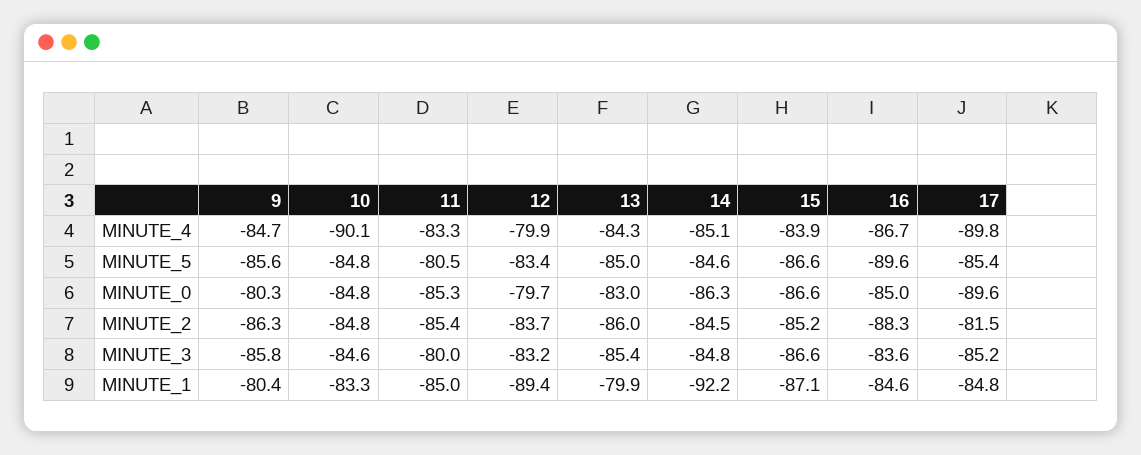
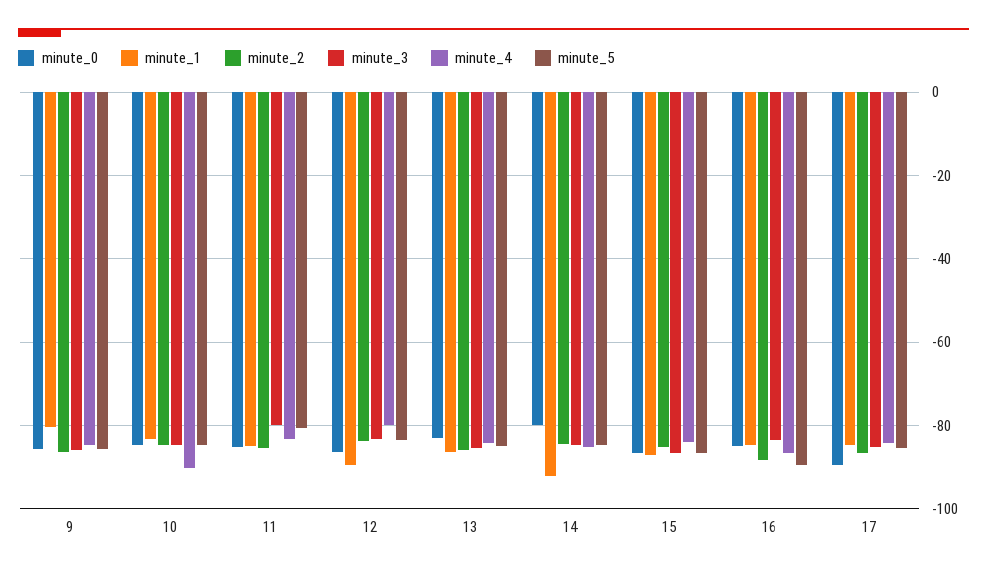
MINUTE_4, 17: -89.8 -> -84
MINUTE_0, 9: -80.3 -> -86
MINUTE_0, 12: -79.7 -> -86
MINUTE_0, 14: -86.3 -> -80
MINUTE_2, 17: -81.5 -> -86
MINUTE_1, 13: -79.9 -> -86

